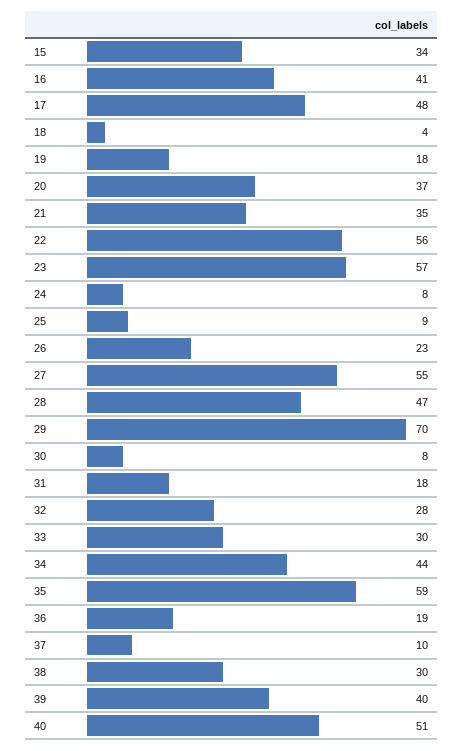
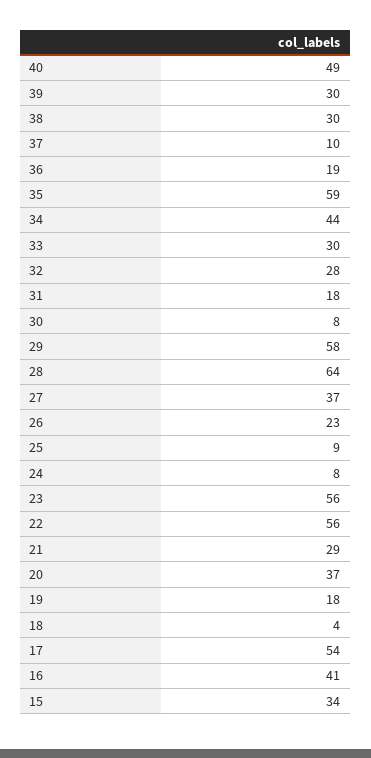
17: 48 -> 54
21: 35 -> 29
23: 57 -> 56
27: 55 -> 37
28: 47 -> 64
29: 70 -> 58
39: 40 -> 30
40: 51 -> 49

